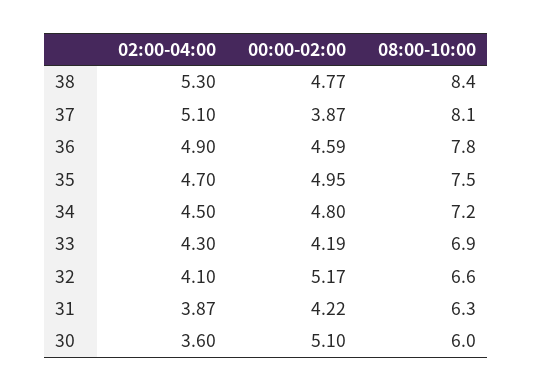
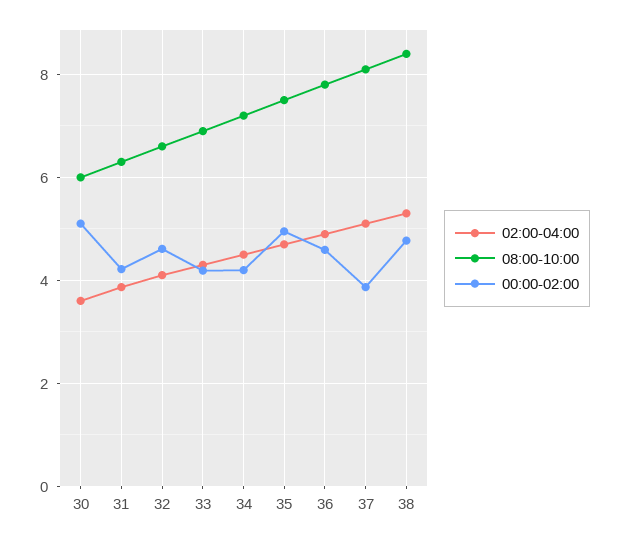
00:00-02:00, 34: 4.8 -> 4.2
00:00-02:00, 32: 5.17 -> 4.6

